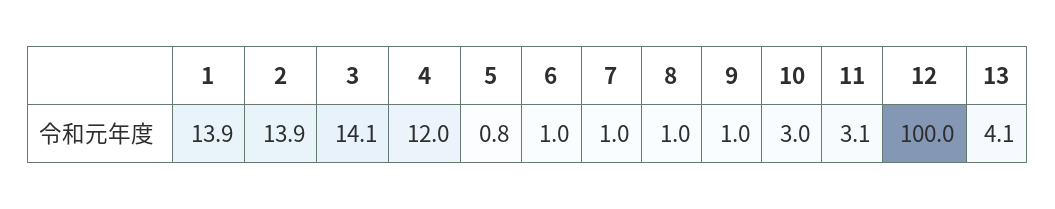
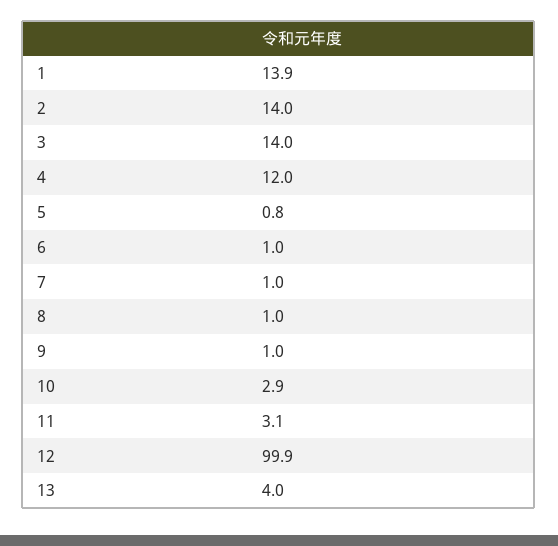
2: 13.9 -> 14
3: 14.1 -> 14
10: 3 -> 2.9
12: 100 -> 99.9
13: 4.1 -> 4

